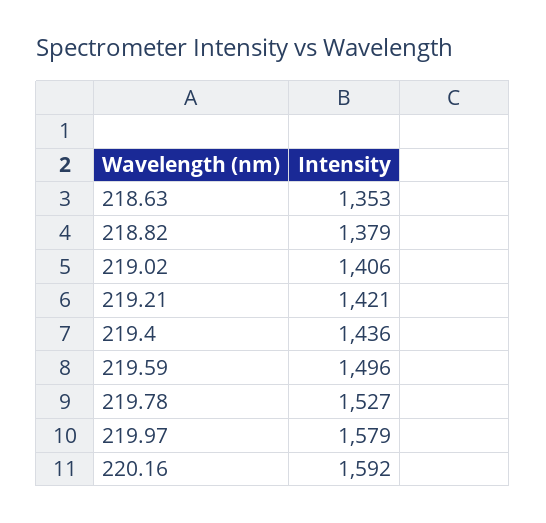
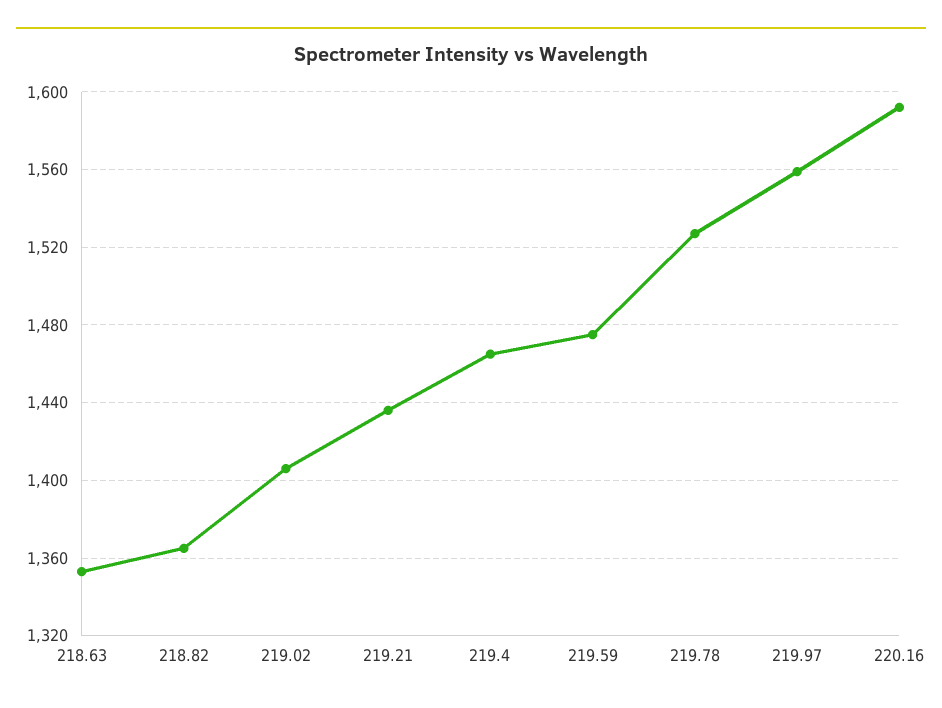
218.82: 1379 -> 1365
219.21: 1421 -> 1435
219.4: 1436 -> 1465
219.59: 1496 -> 1475
219.97: 1579 -> 1560

